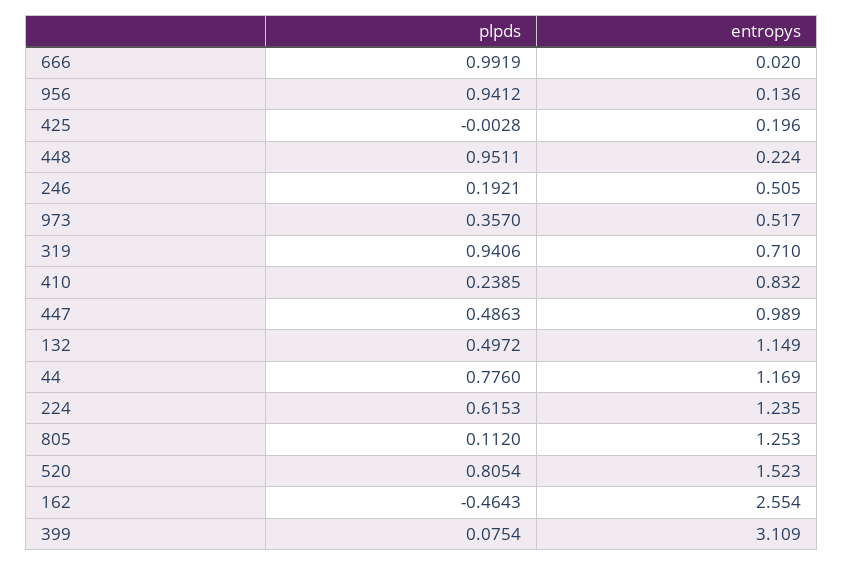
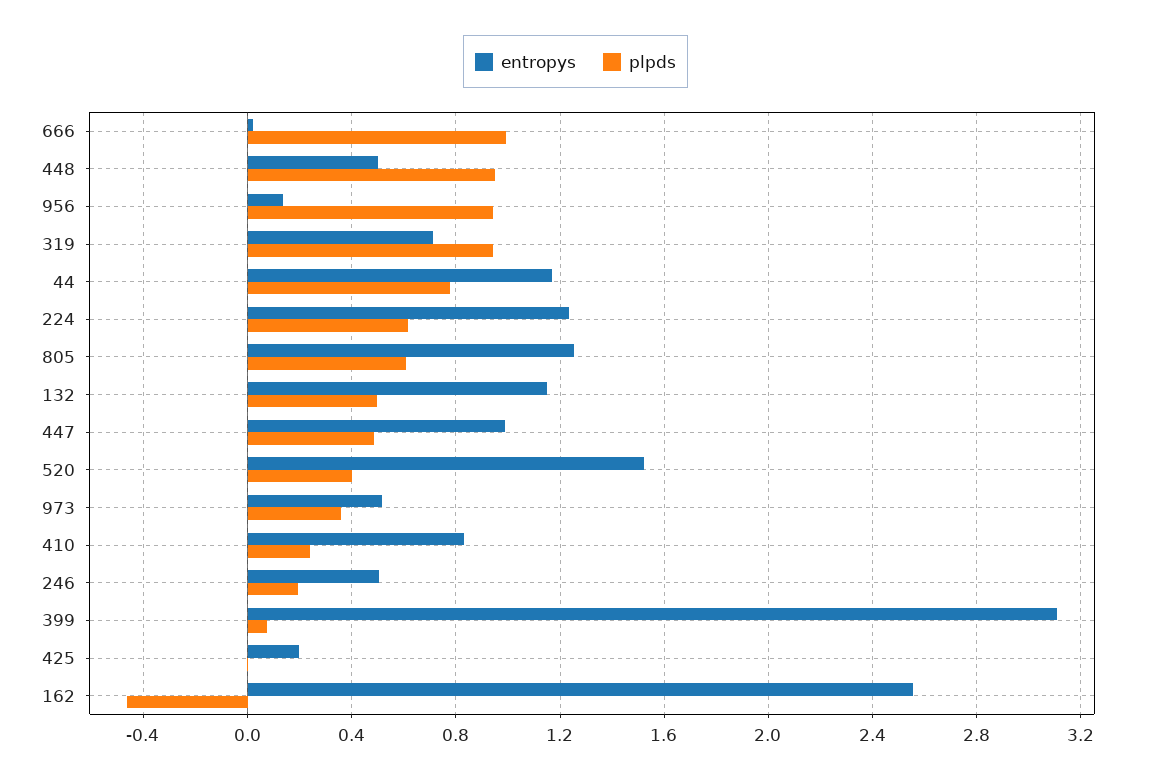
entropys, 448: 0.224 -> 0.5
plpds, 805: 0.112 -> 0.6
plpds, 520: 0.8054 -> 0.4

